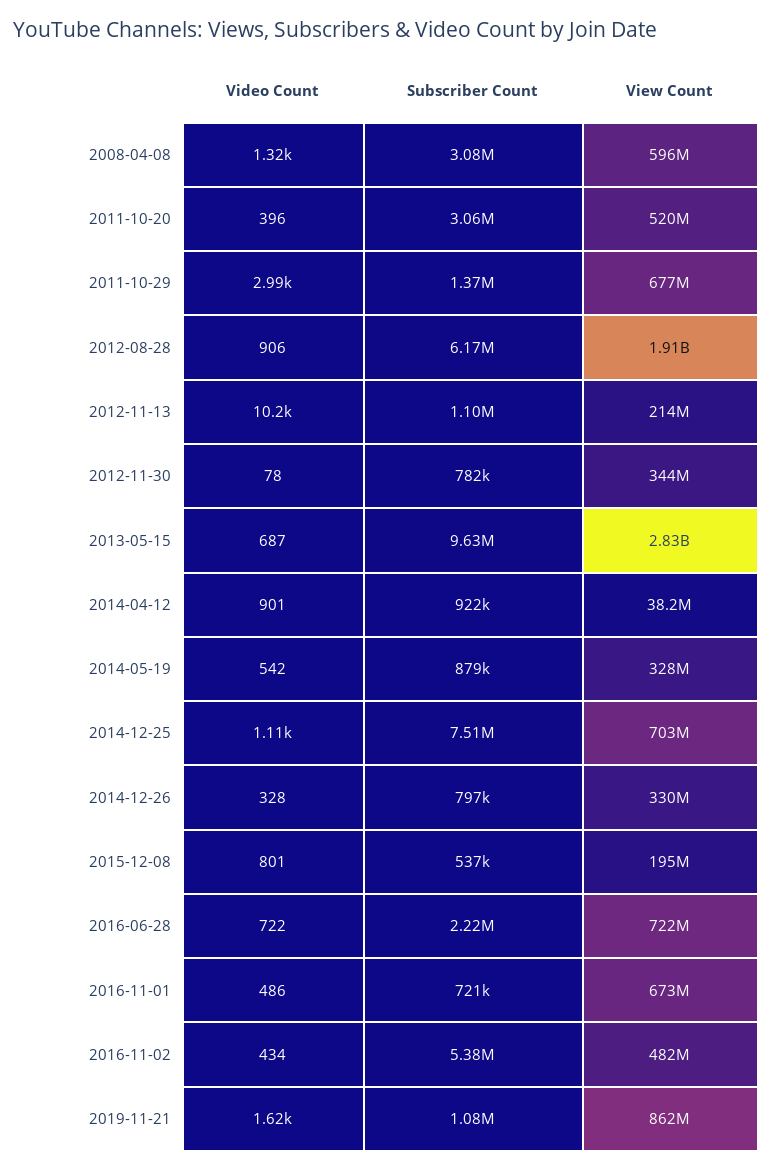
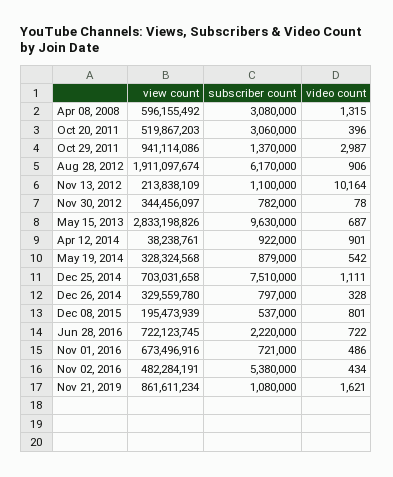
View Count, 2011-10-29: 677000000 -> 941114086

